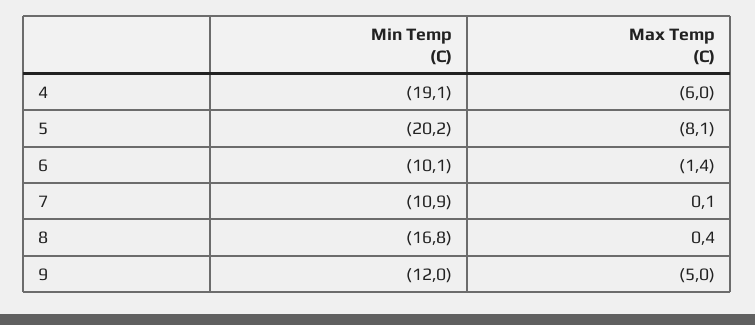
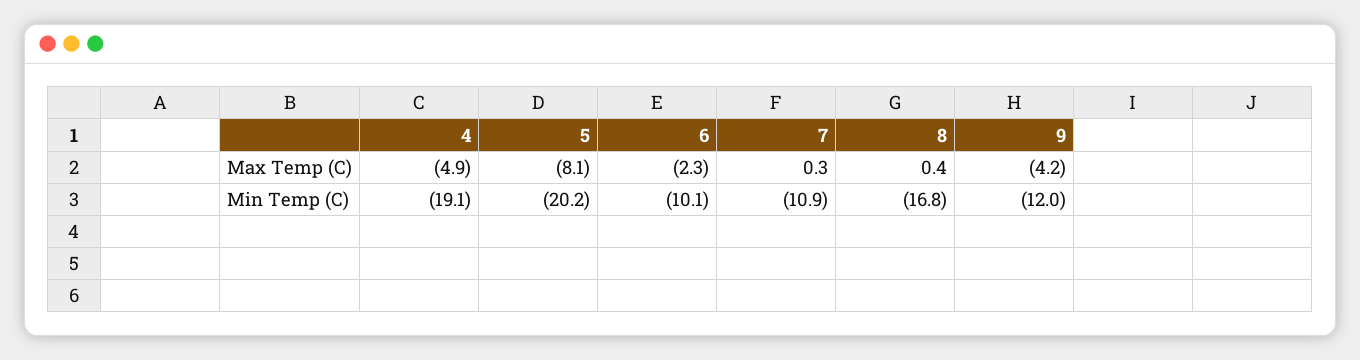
Max Temp (C), 4: -6 -> -4.9
Max Temp (C), 6: -1.4 -> -2.3
Max Temp (C), 7: 0.1 -> 0.3
Max Temp (C), 9: -5 -> -4.2

